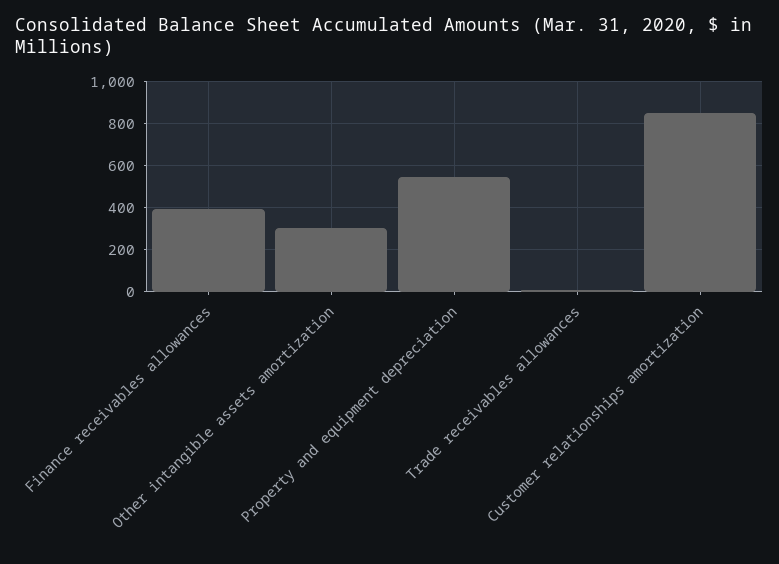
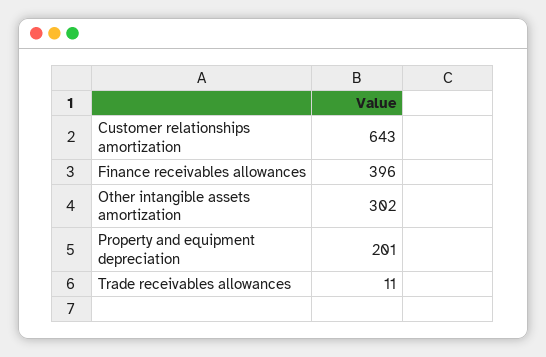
Property and equipment depreciation: 550 -> 201
Customer relationships amortization: 850 -> 643

